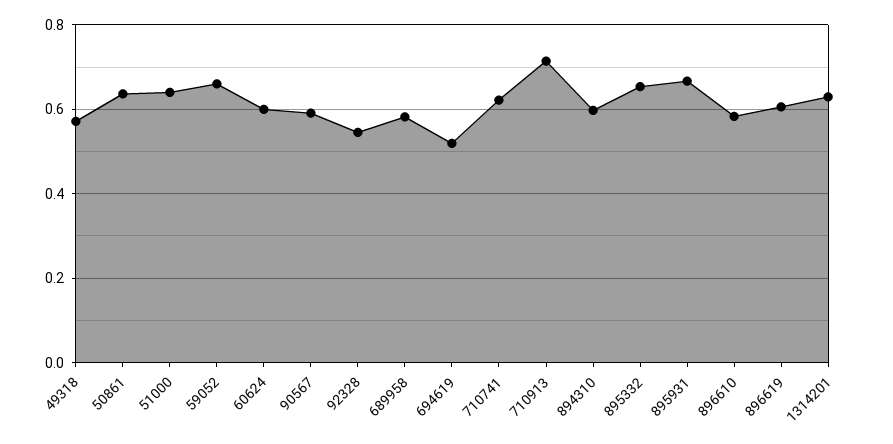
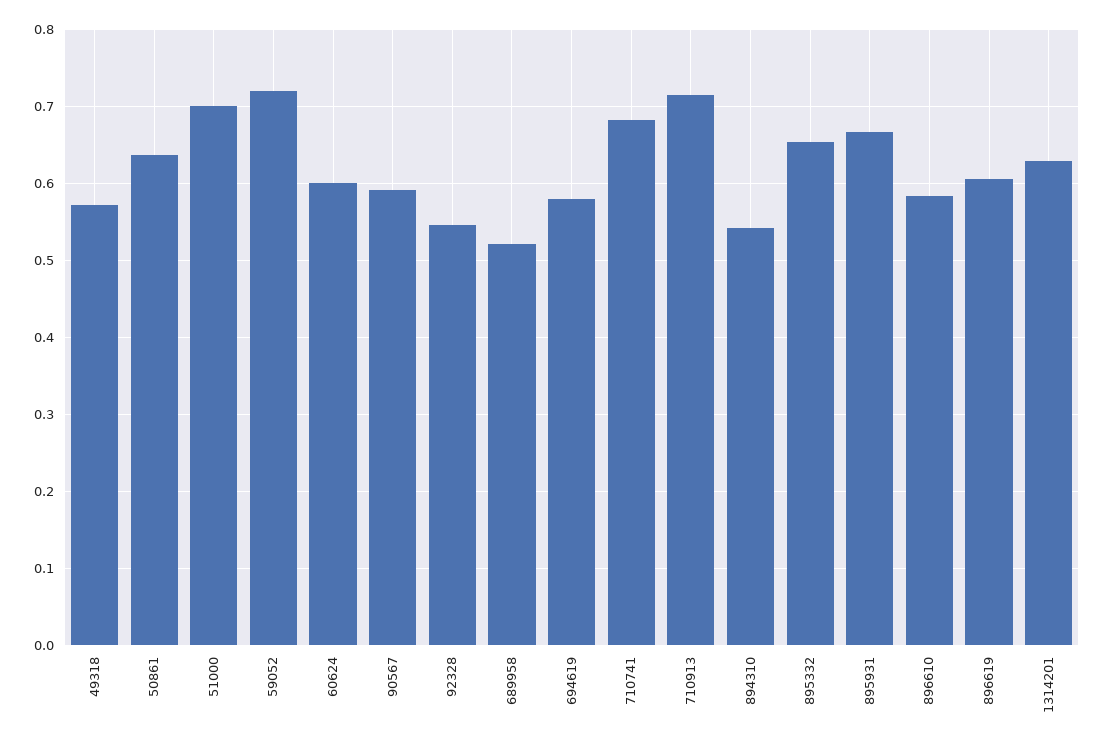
51000: 0.64 -> 0.7
59052: 0.66 -> 0.72
689958: 0.58 -> 0.52
694619: 0.52 -> 0.58
710741: 0.62 -> 0.68
894310: 0.6 -> 0.54

